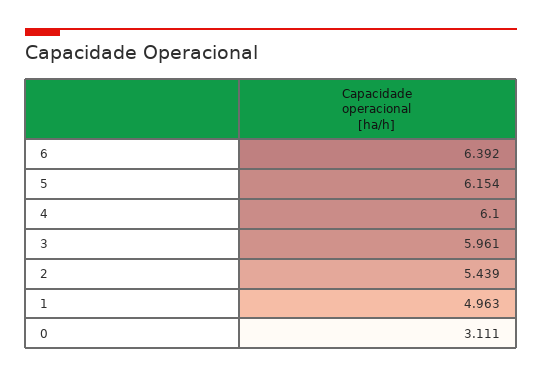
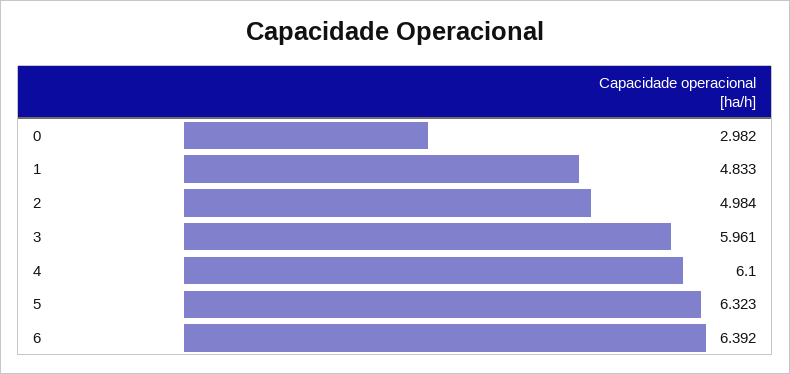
5: 6.154 -> 6.323
2: 5.439 -> 4.984
1: 4.963 -> 4.833
0: 3.111 -> 2.982

